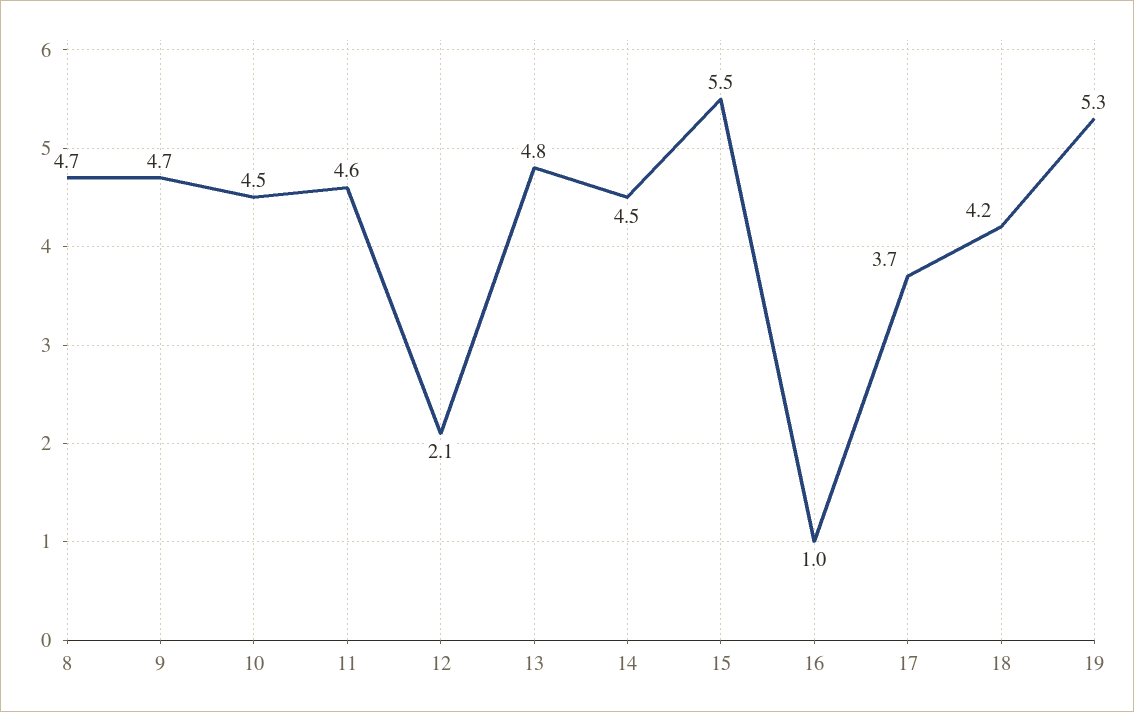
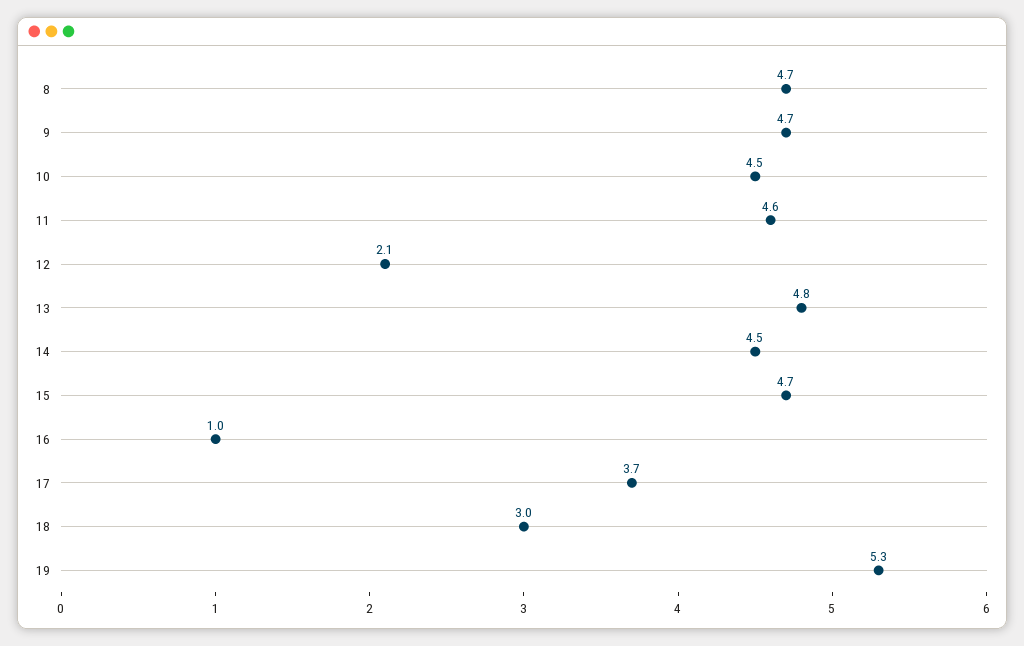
15: 5.5 -> 4.7
18: 4.2 -> 3

